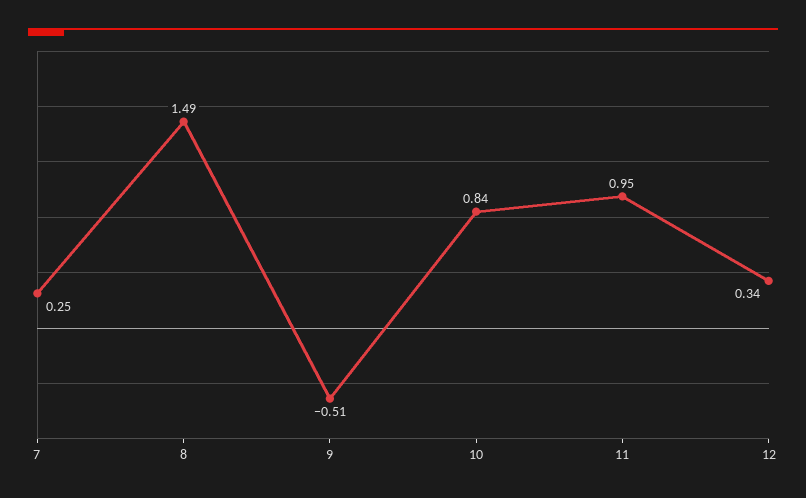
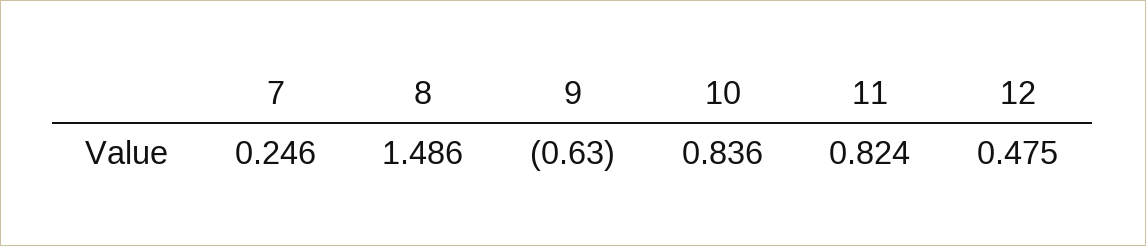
9: -0.51 -> -0.63
11: 0.95 -> 0.824
12: 0.34 -> 0.475

